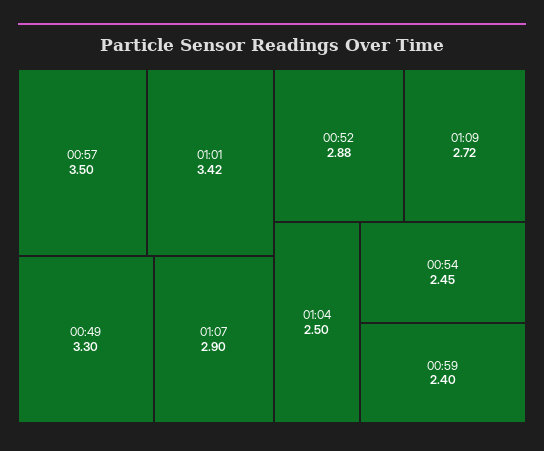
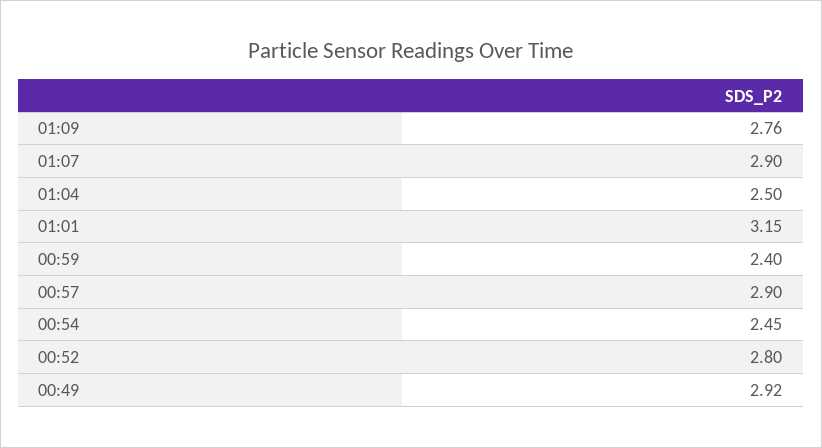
00:57: 3.5 -> 2.9
01:01: 3.42 -> 3.15
00:49: 3.3 -> 2.92
00:52: 2.88 -> 2.8
01:09: 2.72 -> 2.76

